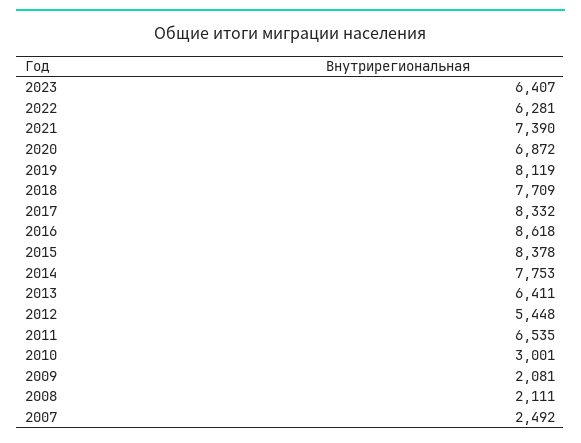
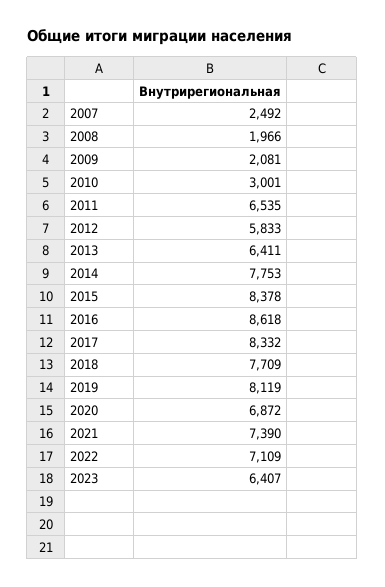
2022: 6281 -> 7109
2012: 5448 -> 5833
2008: 2111 -> 1966

